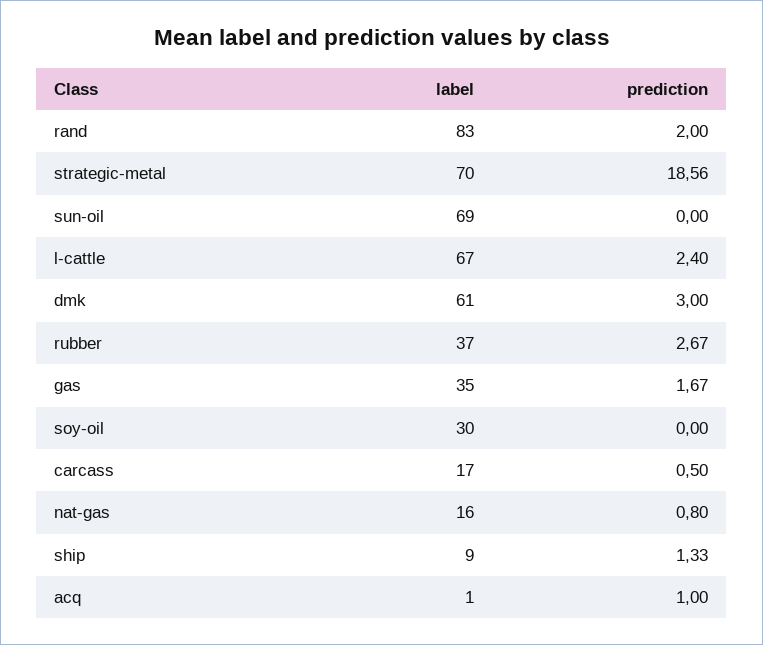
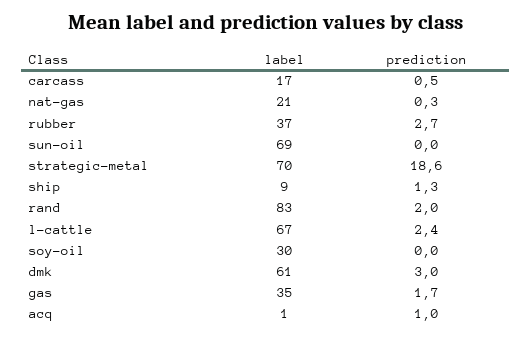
label, nat-gas: 16 -> 21
prediction, nat-gas: 0.8 -> 0.3

